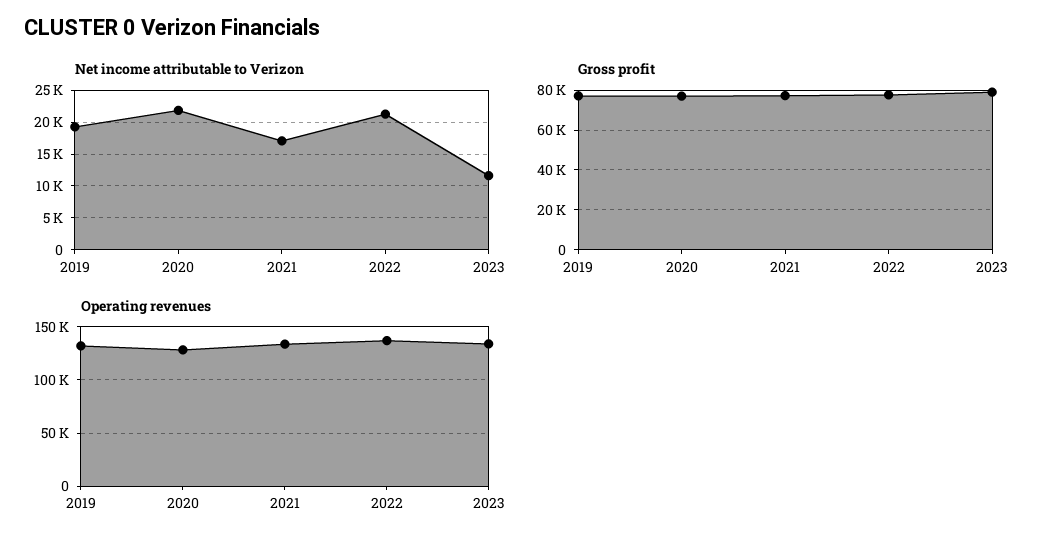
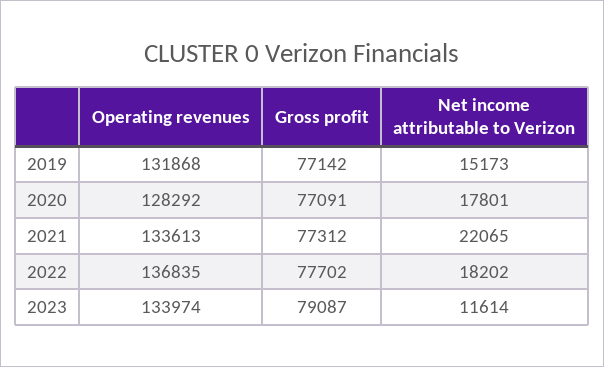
Net income attributable to Verizon, 2019: 19000 -> 15173
Net income attributable to Verizon, 2020: 22000 -> 17801
Net income attributable to Verizon, 2021: 17000 -> 22065
Net income attributable to Verizon, 2022: 21000 -> 18202

